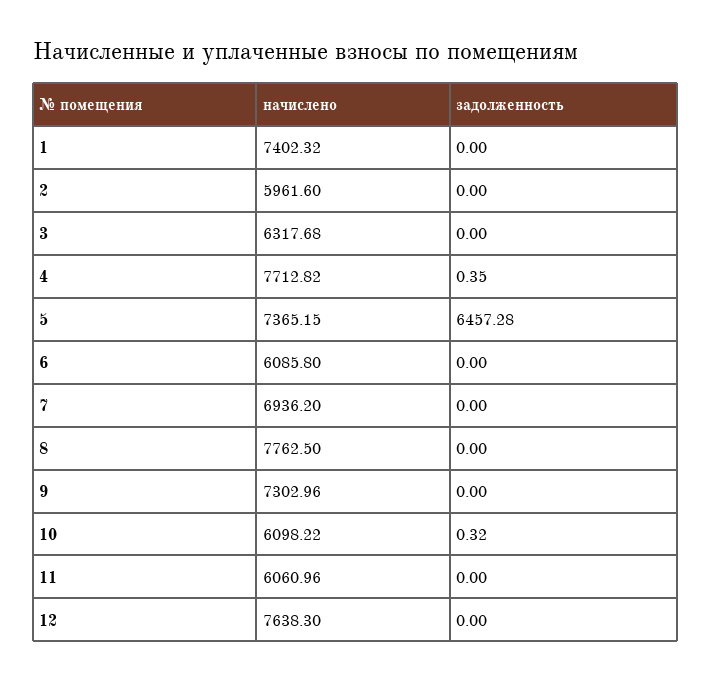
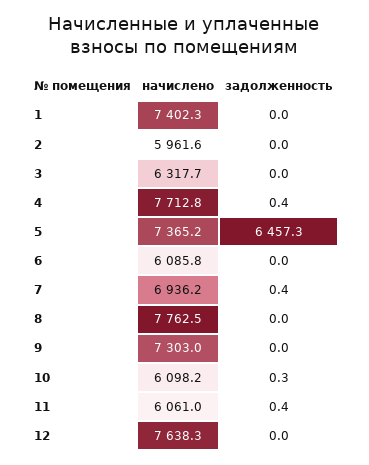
задолженность, 7: 0 -> 0.4
задолженность, 11: 0 -> 0.4

